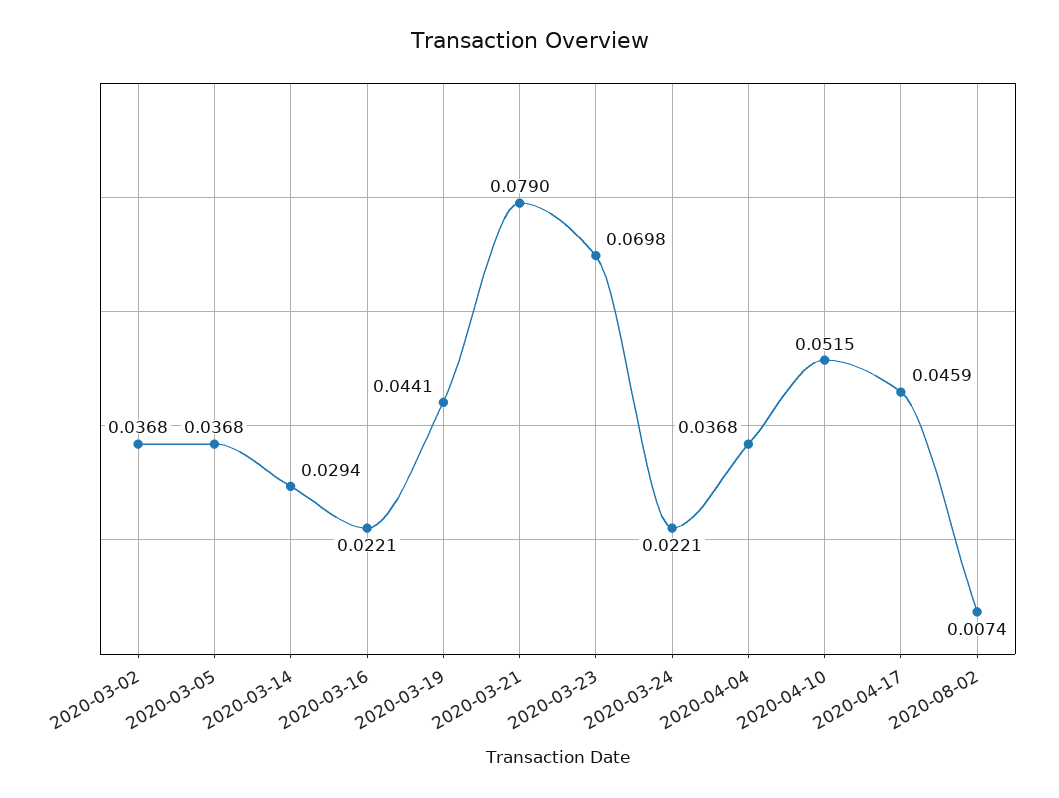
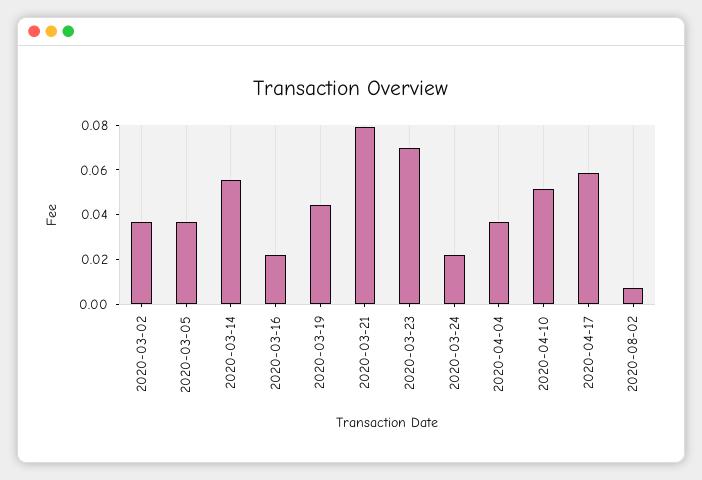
2020-03-14: 0.0294 -> 0.055
2020-04-17: 0.0459 -> 0.06

